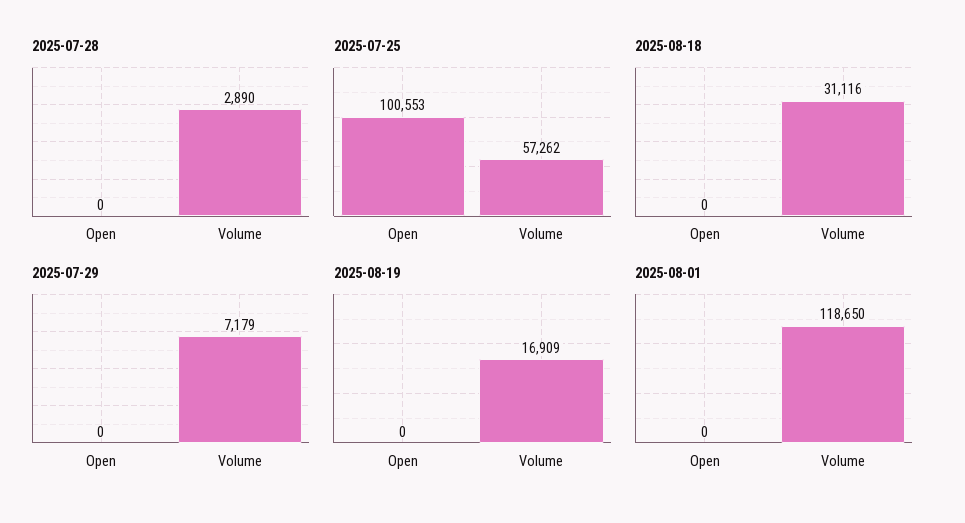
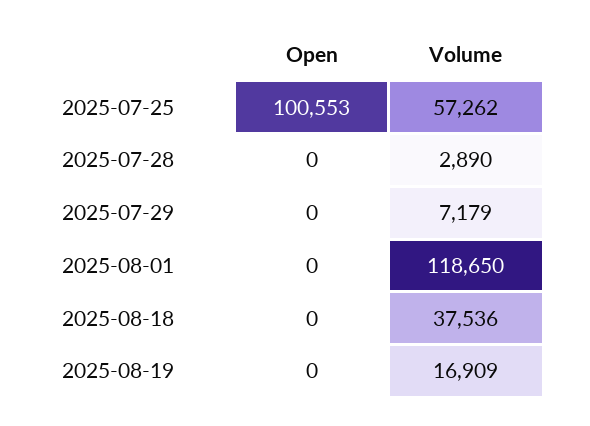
2025-08-18, Volume: 31116 -> 37536

